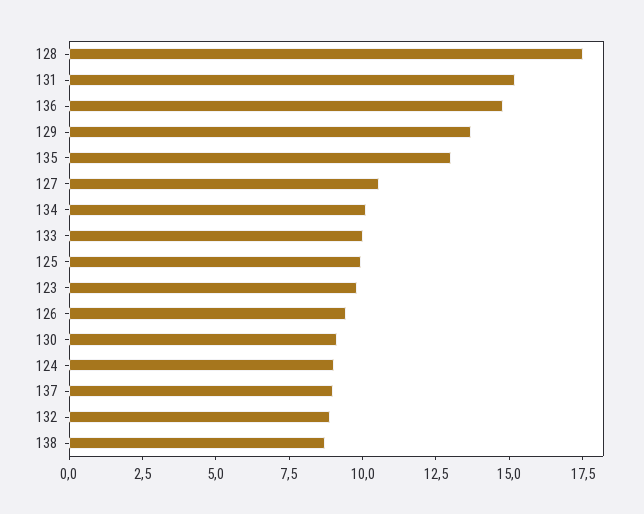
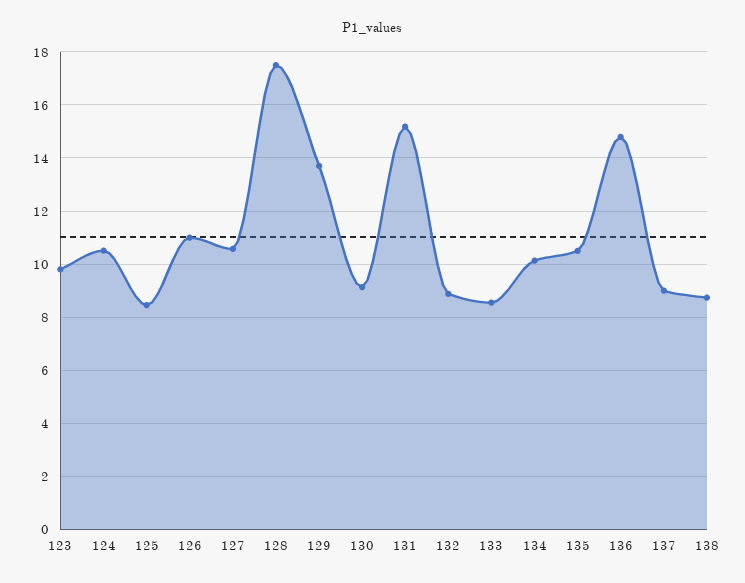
135: 13 -> 10.5
133: 10 -> 8.5
125: 10 -> 8.5
126: 9.5 -> 11
124: 9 -> 10.5

